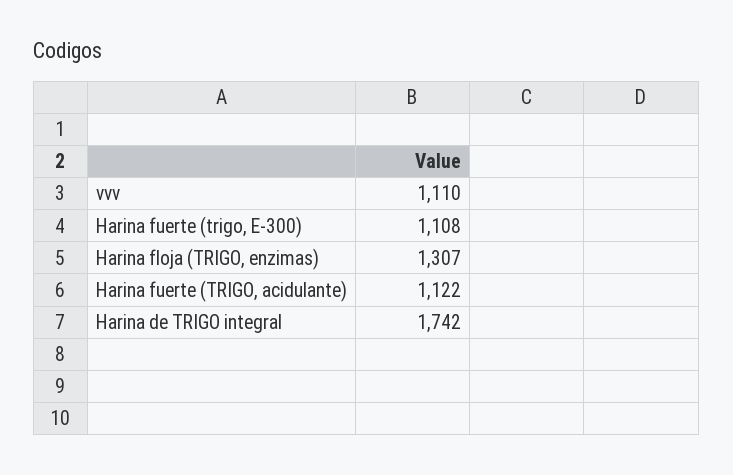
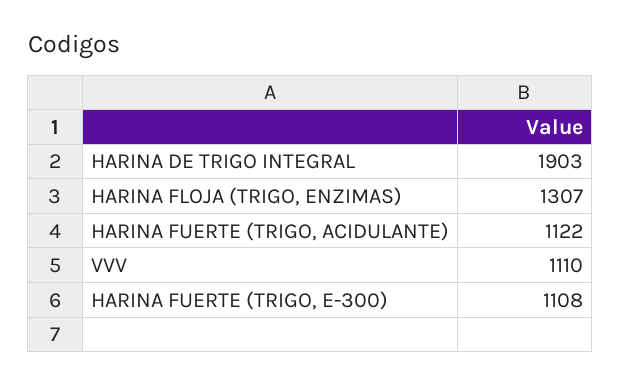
Harina de TRIGO integral: 1742 -> 1903

